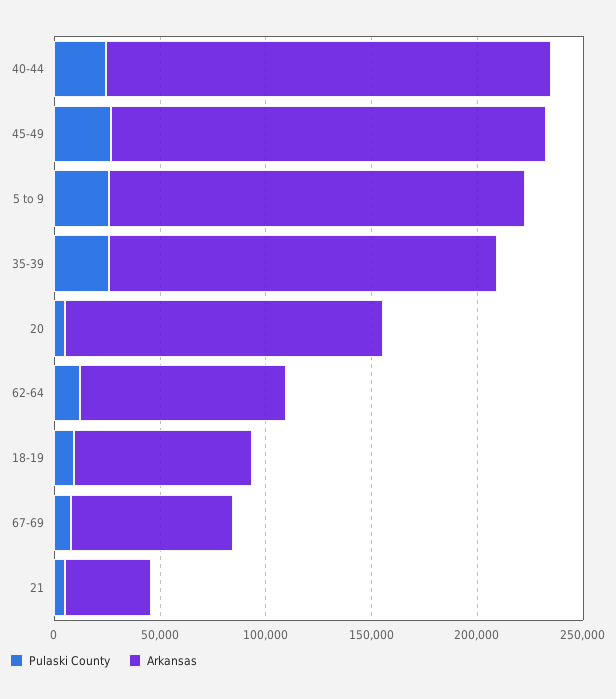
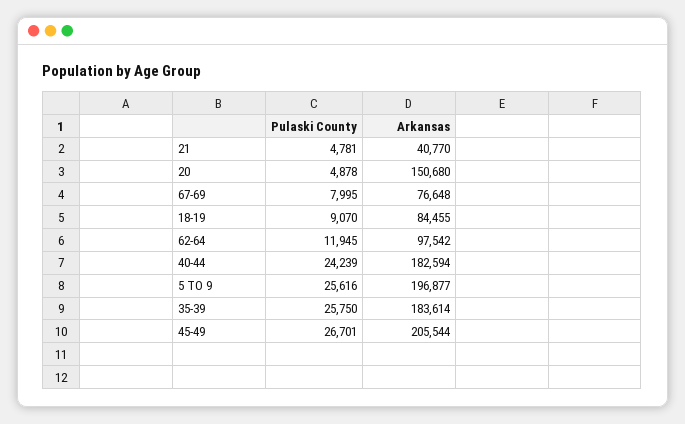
Arkansas, 40-44: 210000 -> 182594

